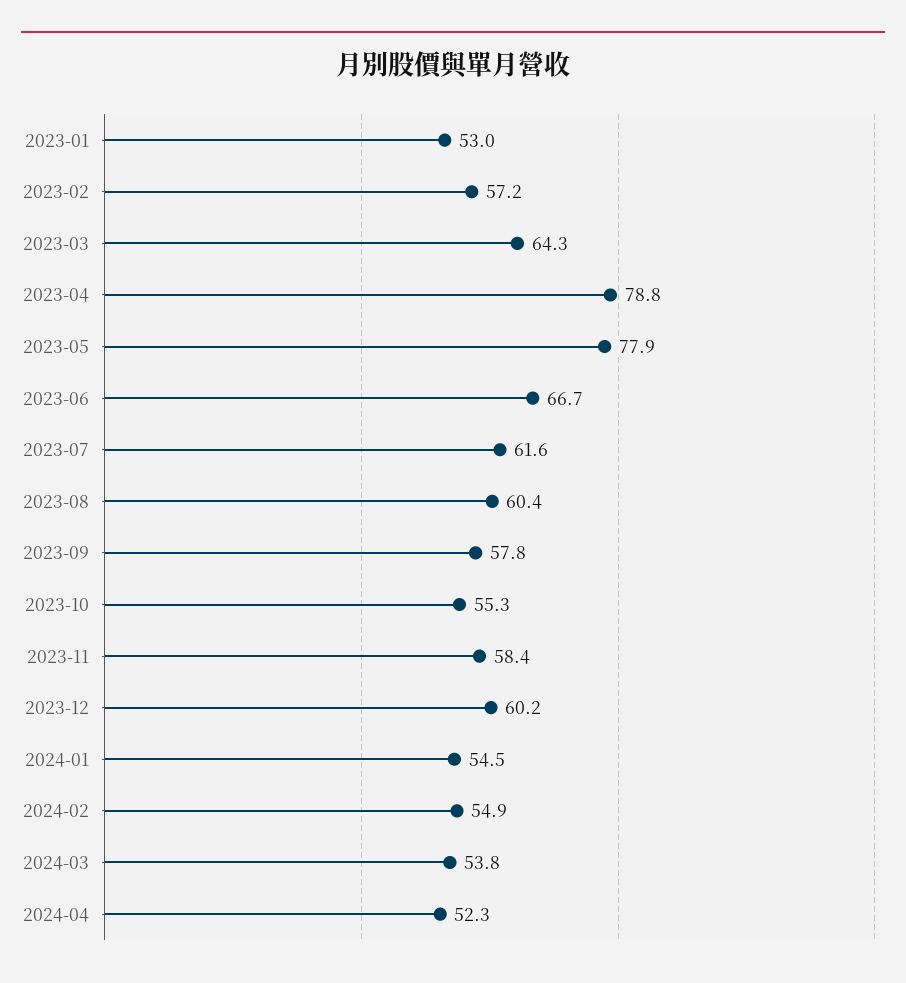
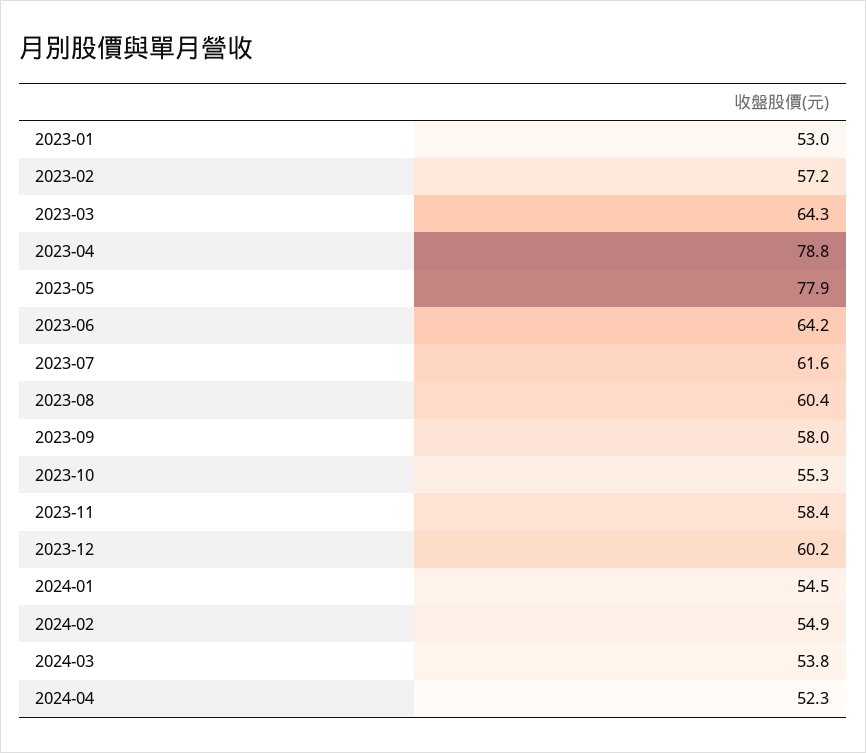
2023-06: 66.7 -> 64.2
2023-09: 57.8 -> 58

